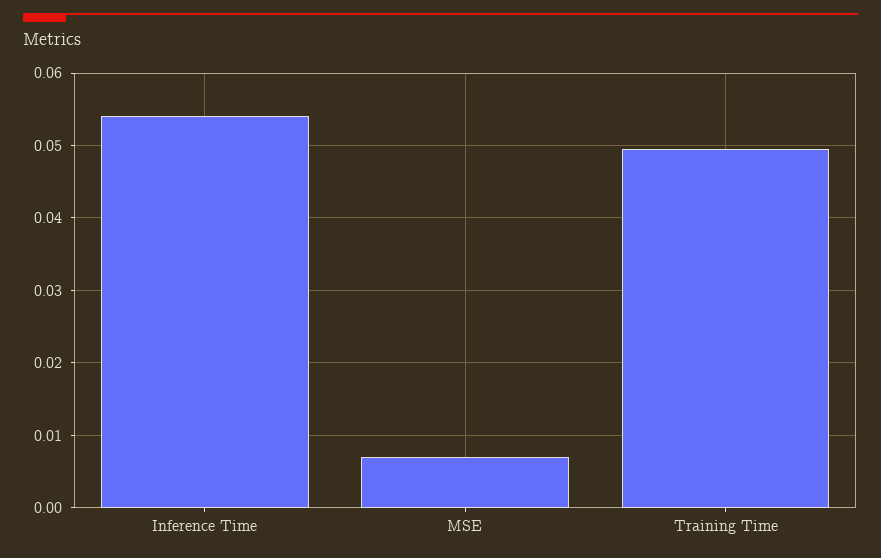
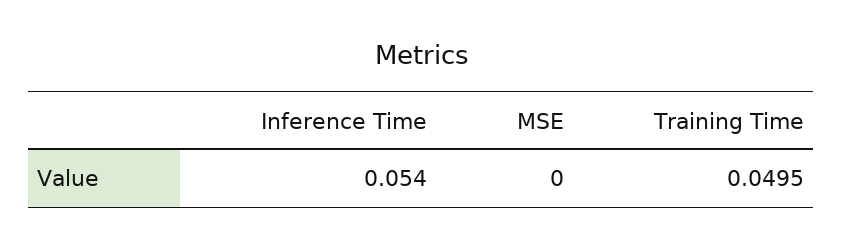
MSE: 0.007 -> 0

